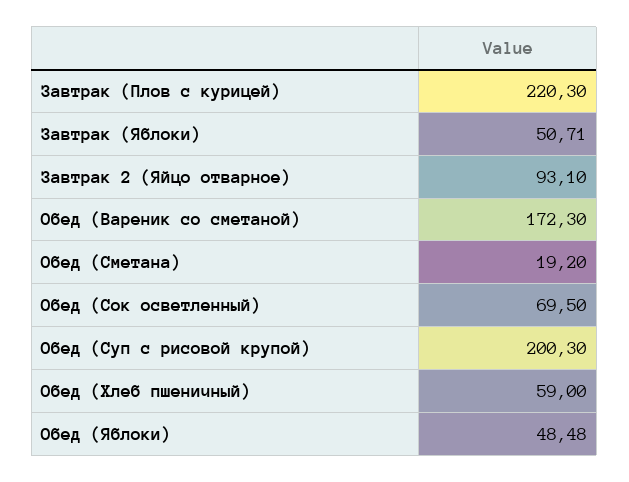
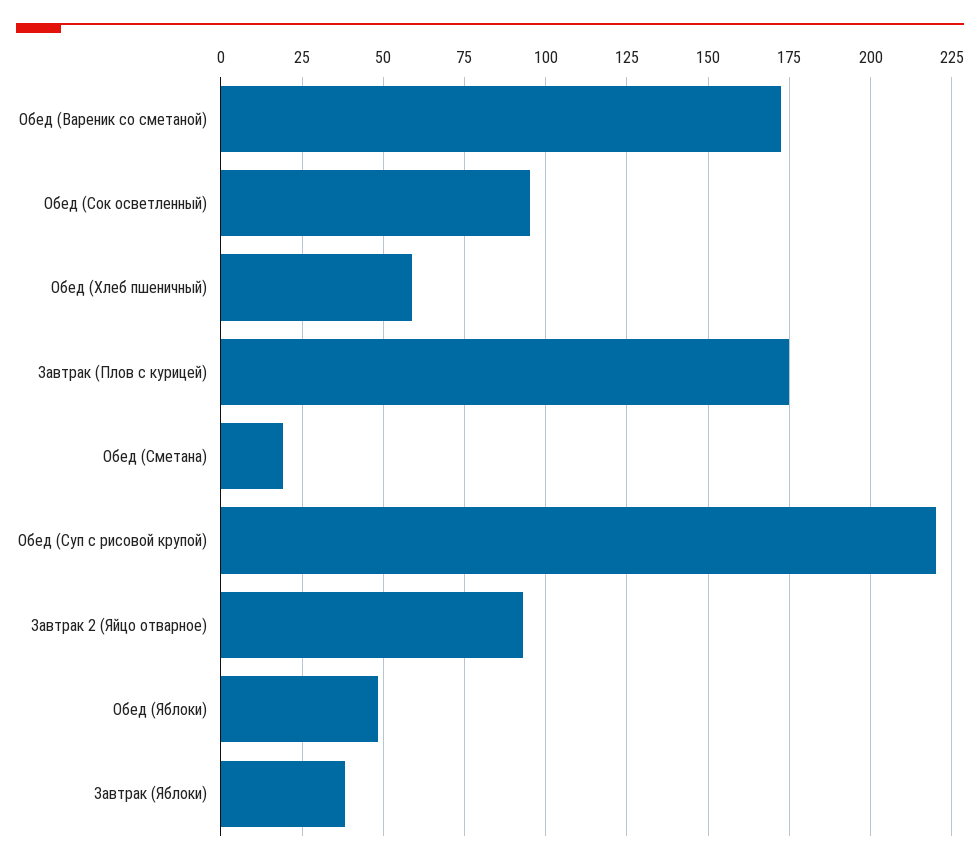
Завтрак (Плов с курицей): 220.3 -> 175
Завтрак (Яблоки): 50.71 -> 37.5
Обед (Сок осветленный): 69.5 -> 95
Обед (Суп с рисовой крупой): 200.3 -> 220

